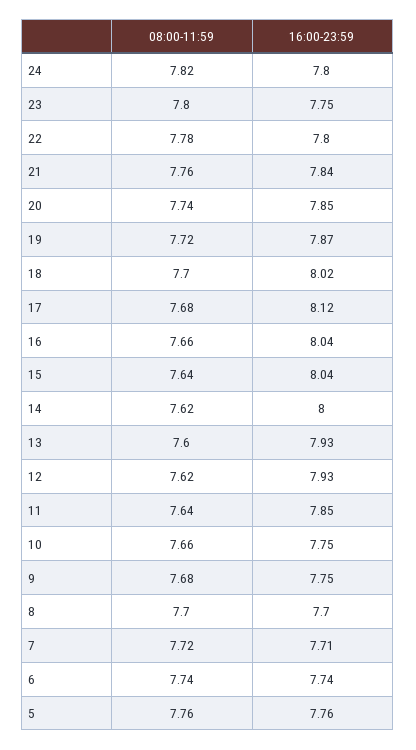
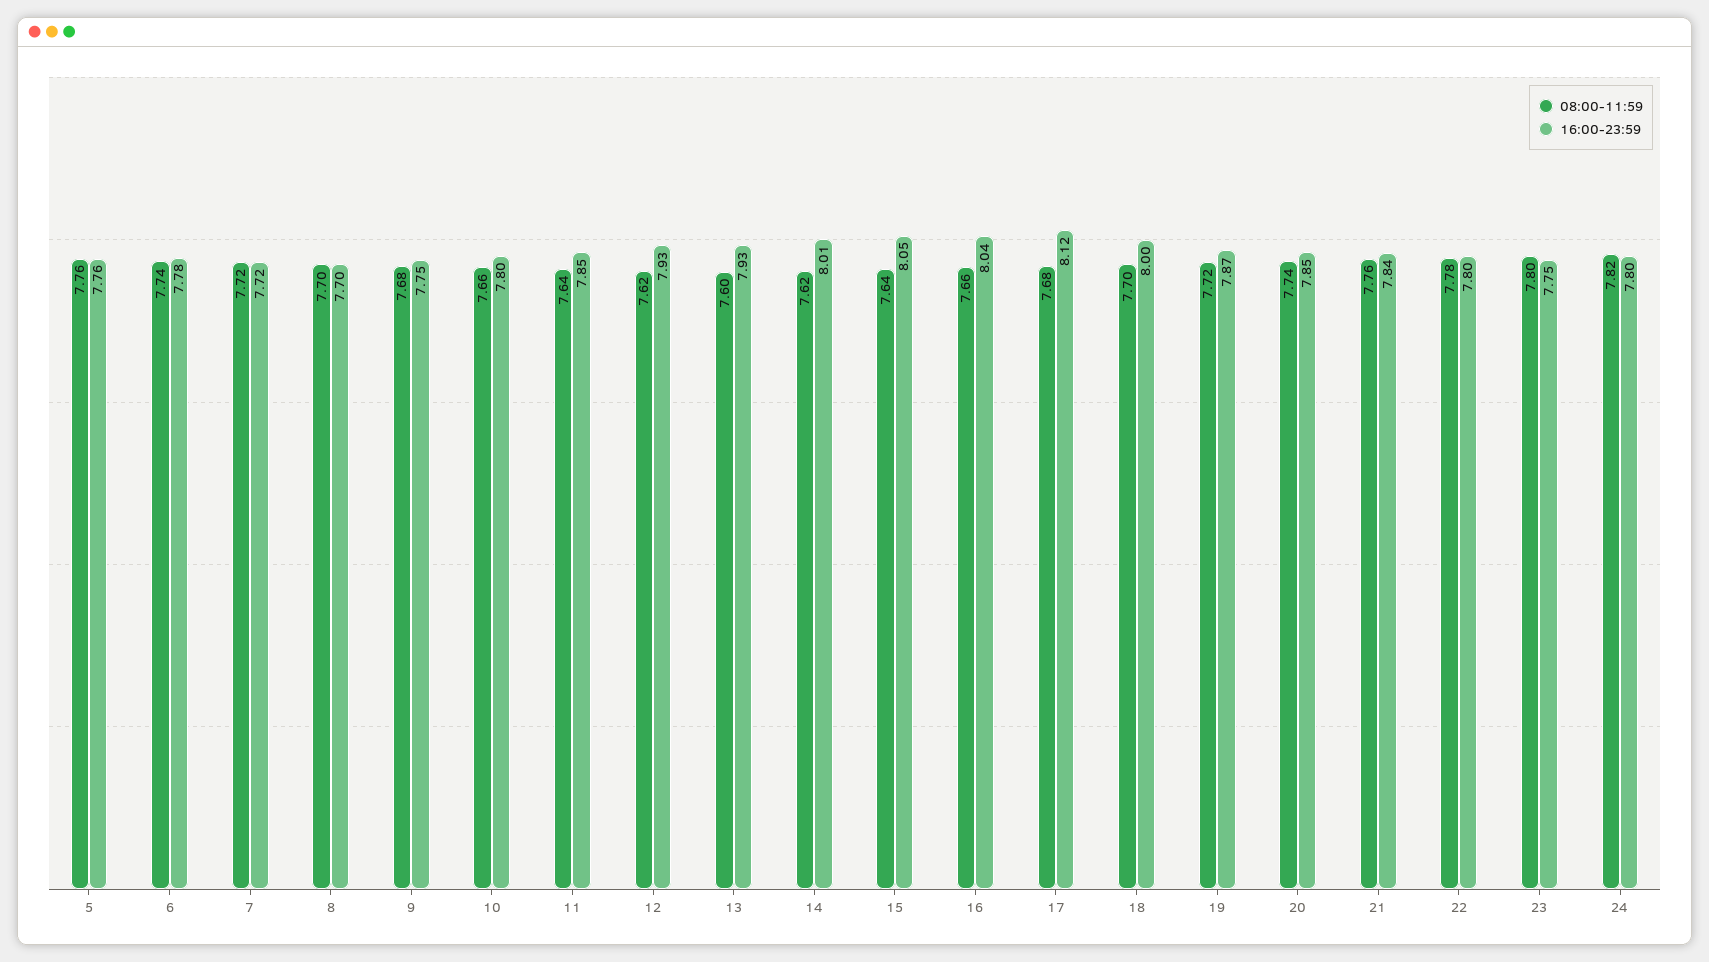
16:00-23:59, 18: 8.02 -> 8
16:00-23:59, 15: 8.04 -> 8.05
16:00-23:59, 14: 8 -> 8.01
16:00-23:59, 10: 7.75 -> 7.8
16:00-23:59, 7: 7.71 -> 7.72
16:00-23:59, 6: 7.74 -> 7.78

